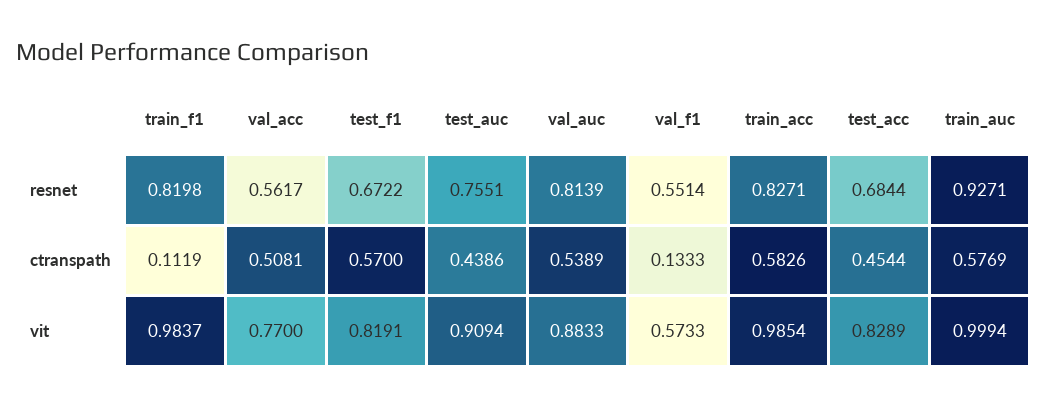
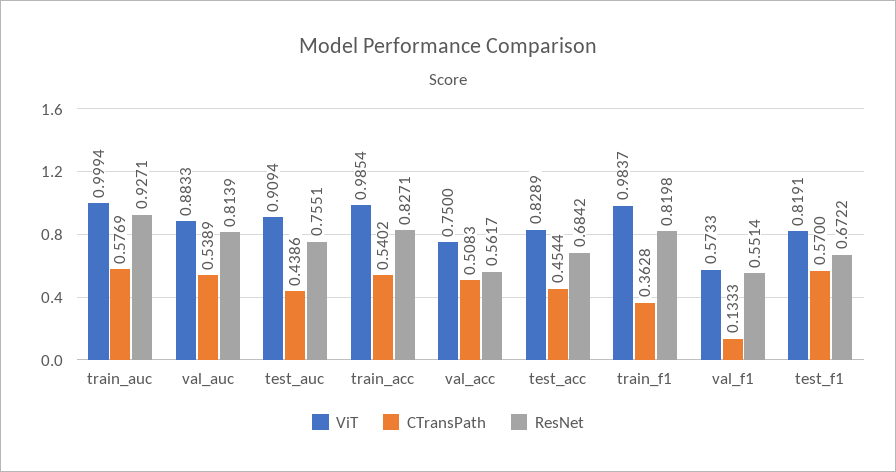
resnet, test_acc: 0.6844 -> 0.6842
ctranspath, train_f1: 0.1119 -> 0.3628
ctranspath, val_acc: 0.5081 -> 0.5083
ctranspath, train_acc: 0.5826 -> 0.5402
vit, val_acc: 0.77 -> 0.75

